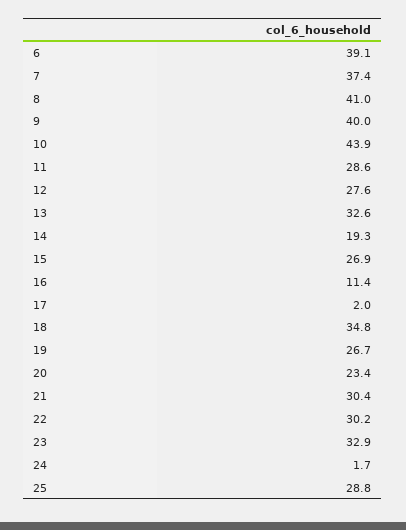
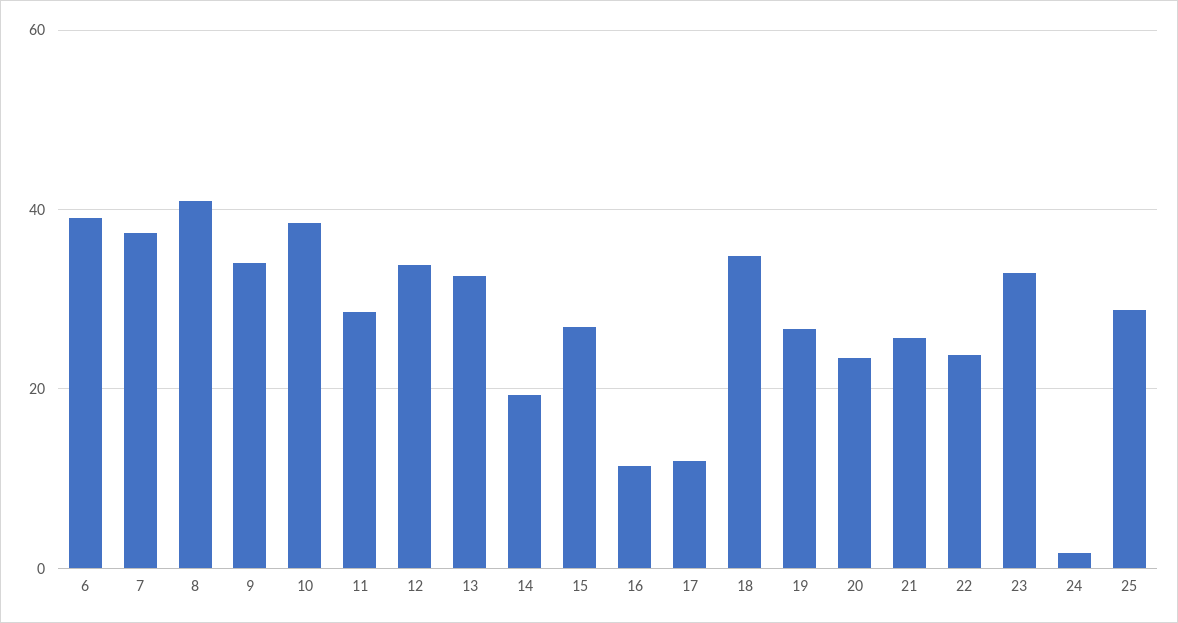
9: 40 -> 34
10: 43.9 -> 38
12: 27.6 -> 34
17: 2 -> 12
21: 30.4 -> 26
22: 30.2 -> 24

